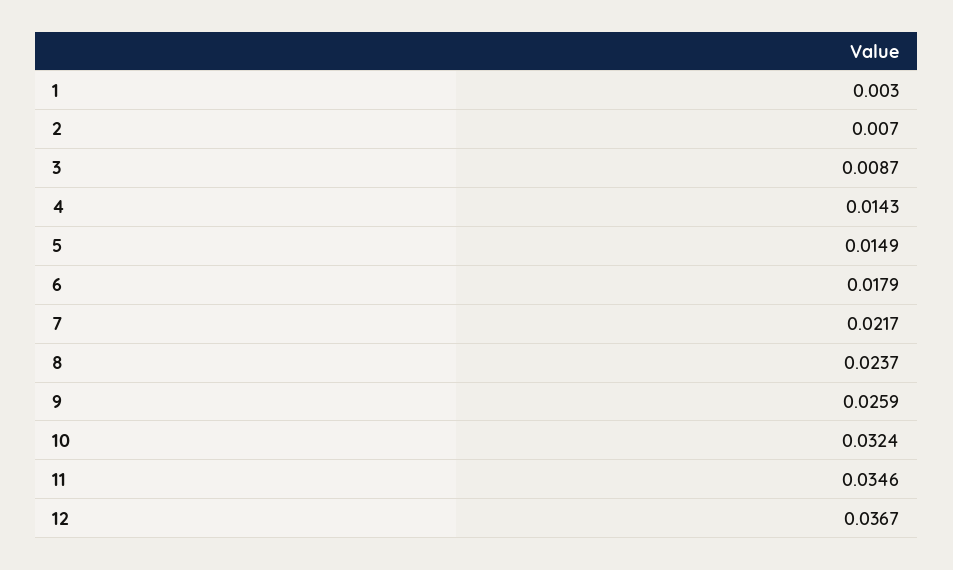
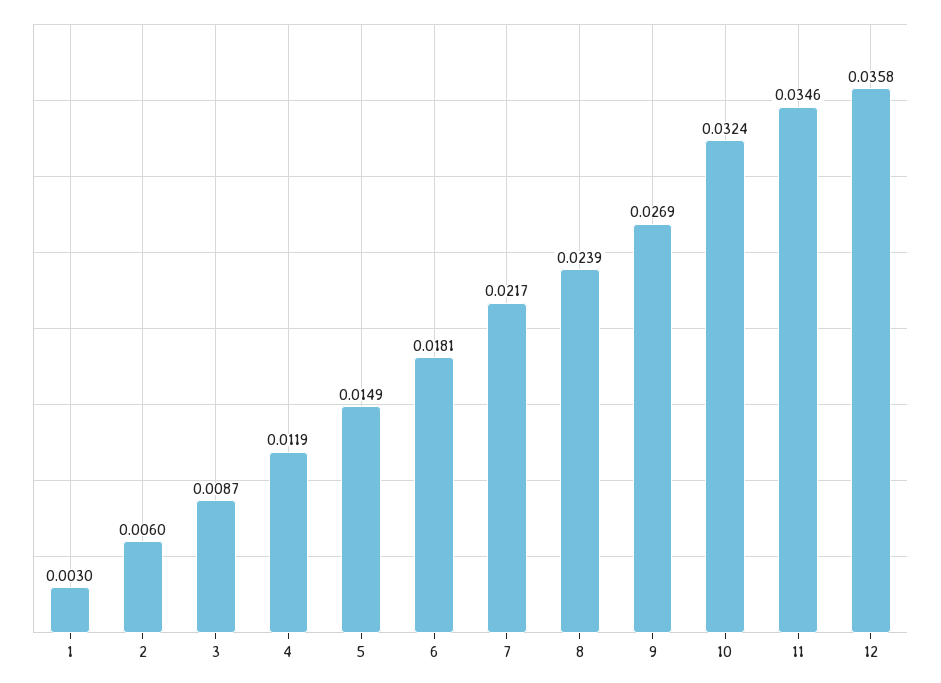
2: 0.007 -> 0.006
4: 0.0143 -> 0.0119
6: 0.0179 -> 0.0181
8: 0.0237 -> 0.0239
9: 0.0259 -> 0.0269
12: 0.0367 -> 0.0358

